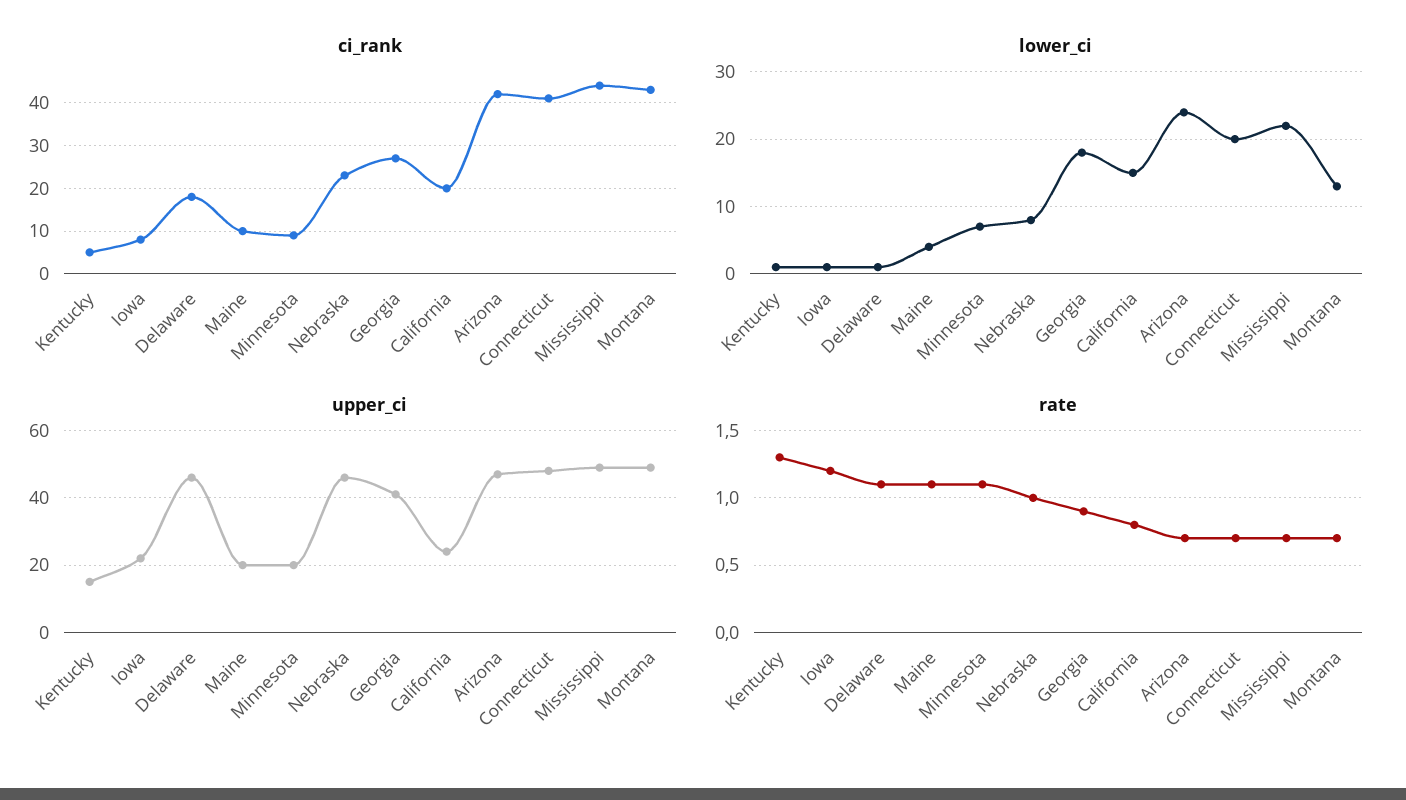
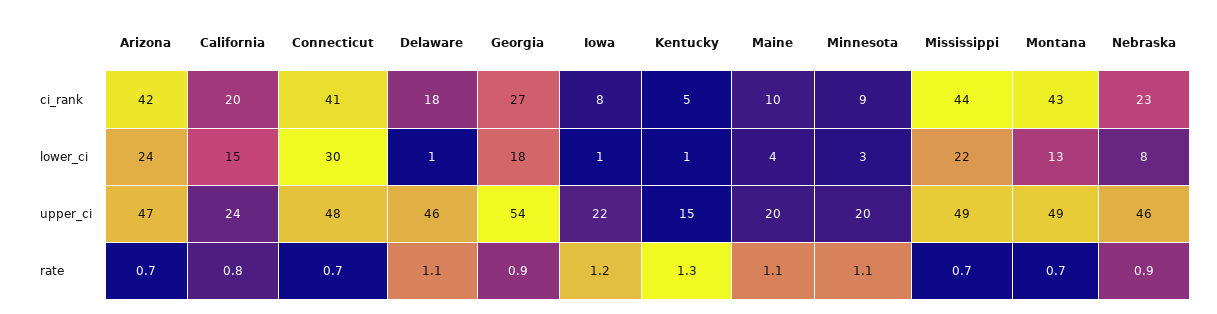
lower_ci, Minnesota: 7 -> 3
lower_ci, Connecticut: 20 -> 30
upper_ci, Georgia: 40 -> 54
rate, Nebraska: 1 -> 0.9

